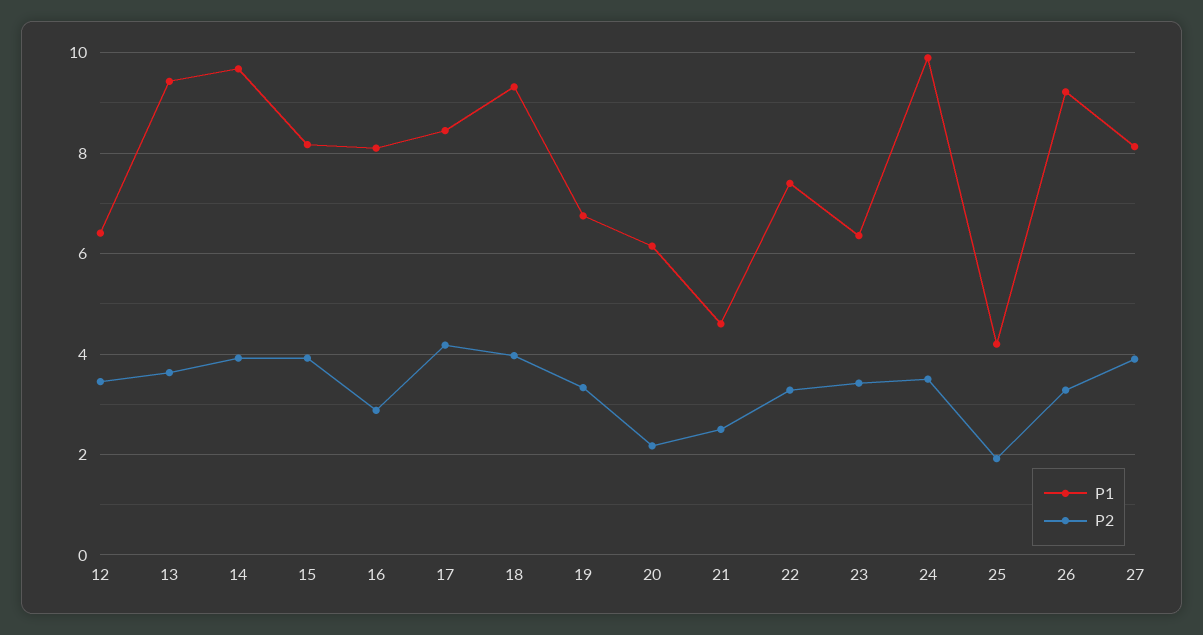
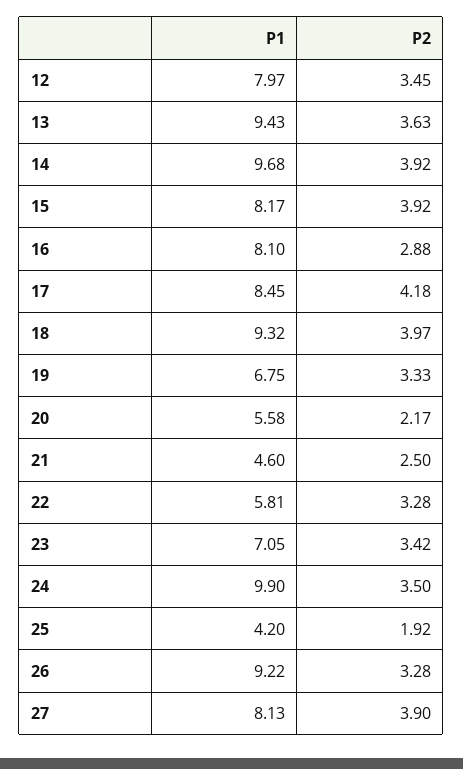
P1, 12: 6.4 -> 7.97
P1, 20: 6.2 -> 5.58
P1, 22: 7.4 -> 5.81
P1, 23: 6.4 -> 7.05

